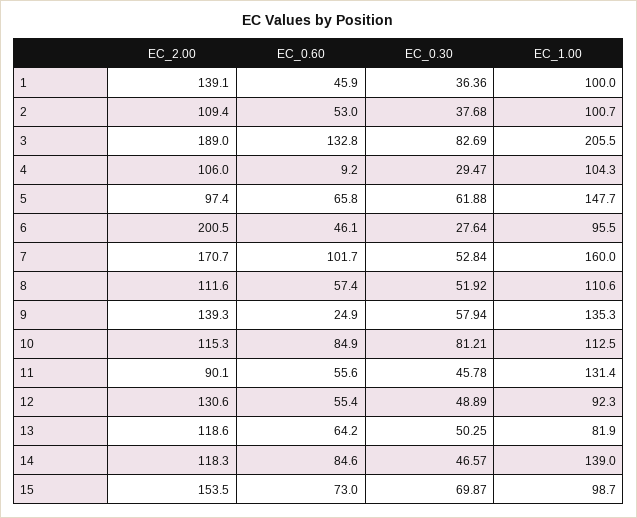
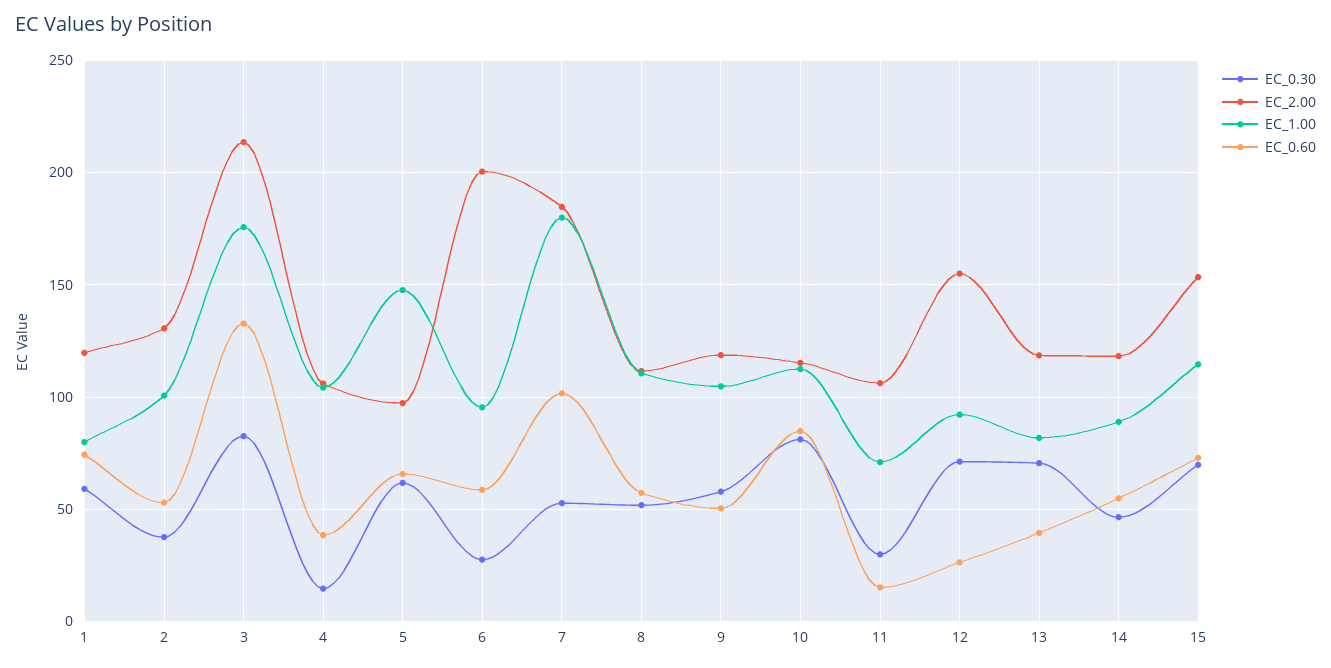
EC_2.00, 1: 139.1 -> 120
EC_0.60, 1: 45.9 -> 75
EC_0.30, 1: 36.36 -> 60
EC_1.00, 1: 100 -> 80
EC_2.00, 2: 109.4 -> 130
EC_2.00, 3: 189 -> 215
EC_1.00, 3: 205.5 -> 175
EC_0.60, 4: 9.2 -> 40
EC_0.30, 4: 29.47 -> 15
EC_0.60, 6: 46.1 -> 60
EC_2.00, 7: 170.7 -> 185
EC_1.00, 7: 160 -> 180
EC_2.00, 9: 139.3 -> 120
EC_0.60, 9: 24.9 -> 50
EC_1.00, 9: 135.3 -> 105
EC_2.00, 11: 90.1 -> 105
EC_0.60, 11: 55.6 -> 15
EC_0.30, 11: 45.78 -> 30
EC_1.00, 11: 131.4 -> 70
EC_2.00, 12: 130.6 -> 155
EC_0.60, 12: 55.4 -> 25
EC_0.30, 12: 48.89 -> 70
EC_0.60, 13: 64.2 -> 40
EC_0.30, 13: 50.25 -> 70
EC_0.60, 14: 84.6 -> 55
EC_1.00, 14: 139 -> 90
EC_1.00, 15: 98.7 -> 115

